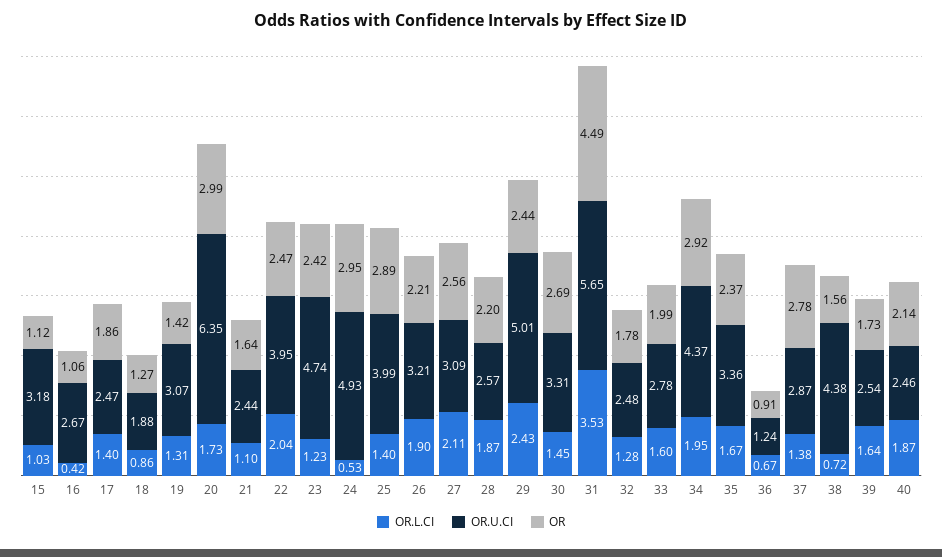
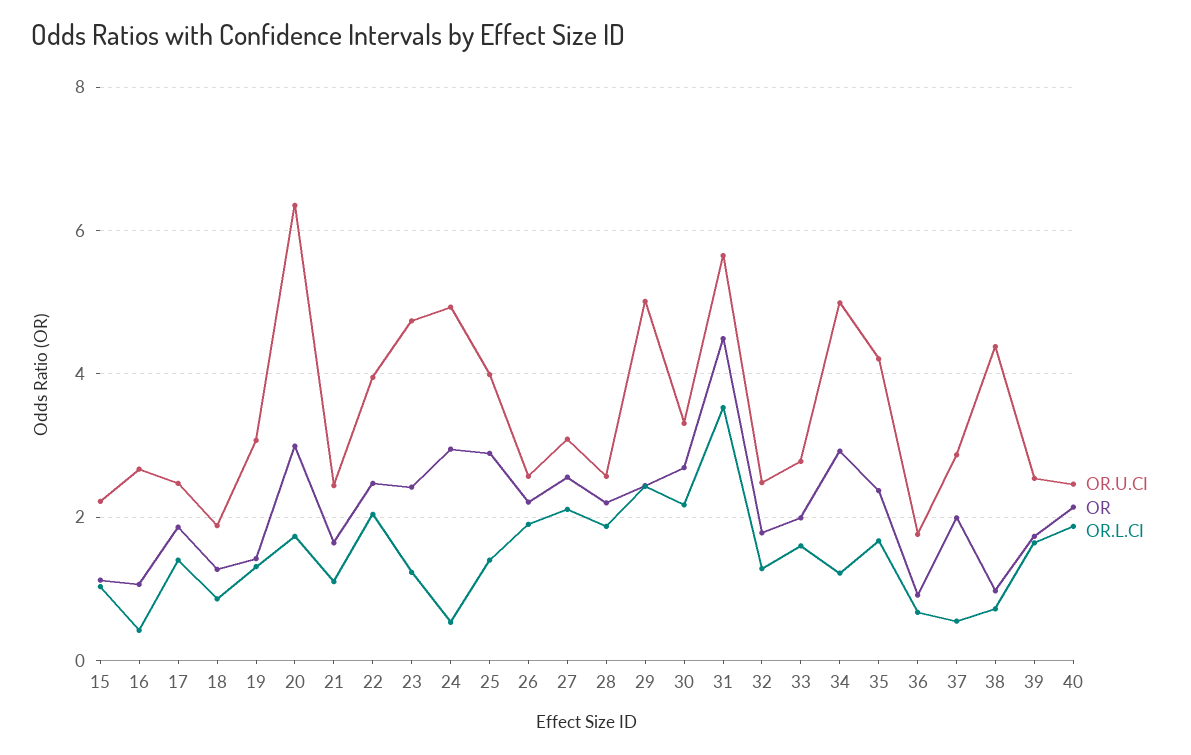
OR.U.CI, 15: 3.18 -> 2.2
OR.U.CI, 26: 3.21 -> 2.6
OR.L.CI, 30: 1.45 -> 2.2
OR.L.CI, 34: 1.95 -> 1.2
OR.U.CI, 34: 4.37 -> 5
OR.U.CI, 35: 3.36 -> 4.2
OR.U.CI, 36: 1.24 -> 1.8
OR.L.CI, 37: 1.38 -> 0.6
OR, 37: 2.78 -> 2
OR, 38: 1.56 -> 1

